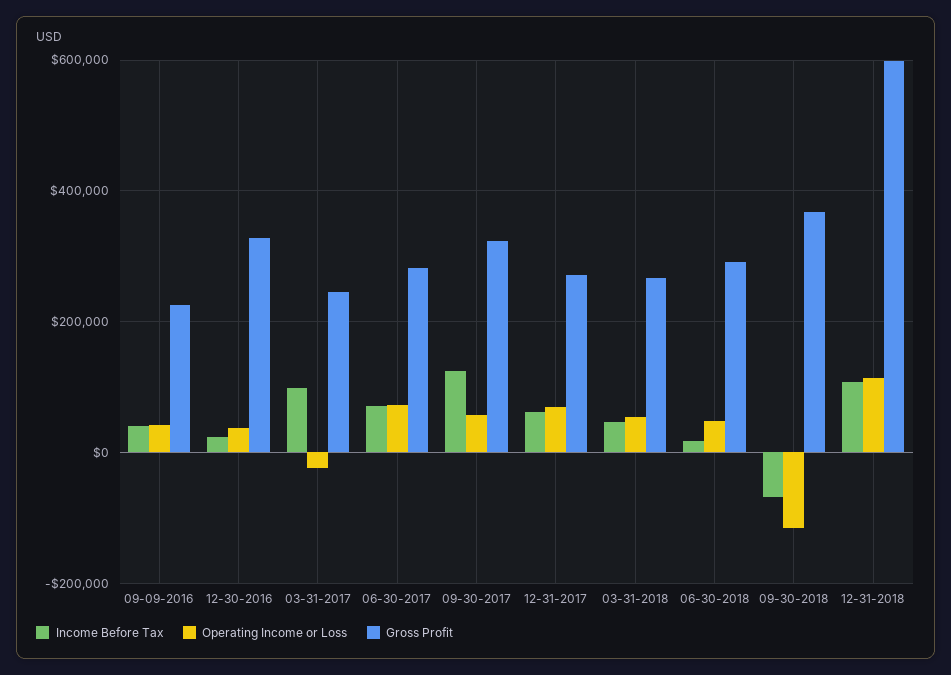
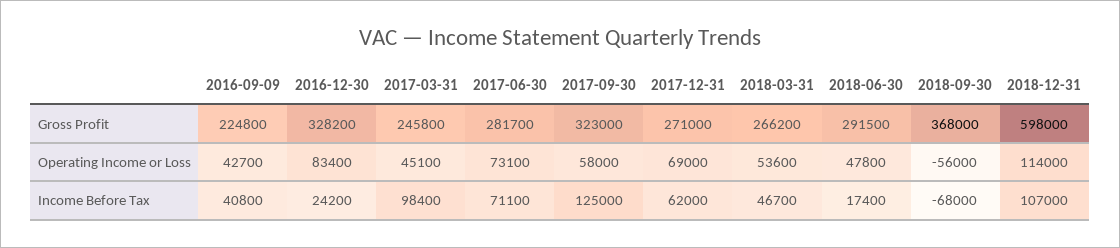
Operating Income or Loss, 12-30-2016: 40000 -> 83400
Operating Income or Loss, 03-31-2017: -20000 -> 45100
Operating Income or Loss, 09-30-2018: -120000 -> -56000

